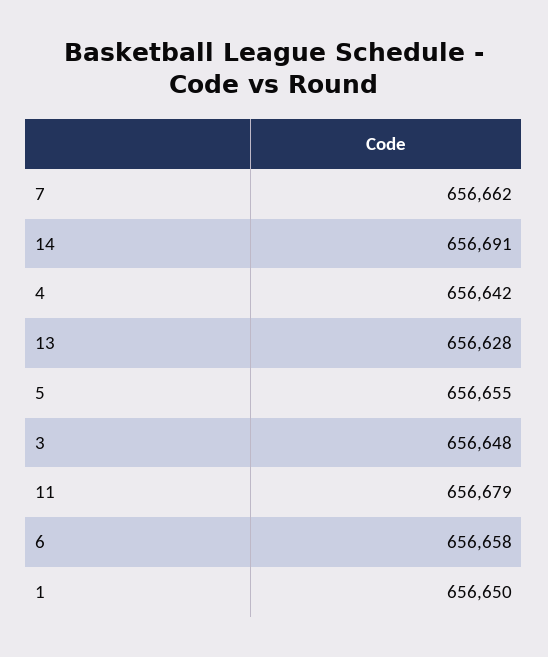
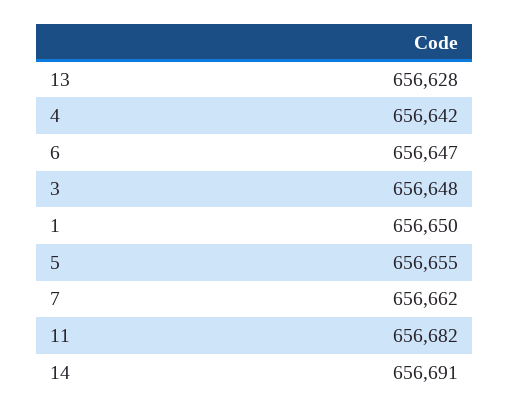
11: 656679 -> 656682
6: 656658 -> 656647

